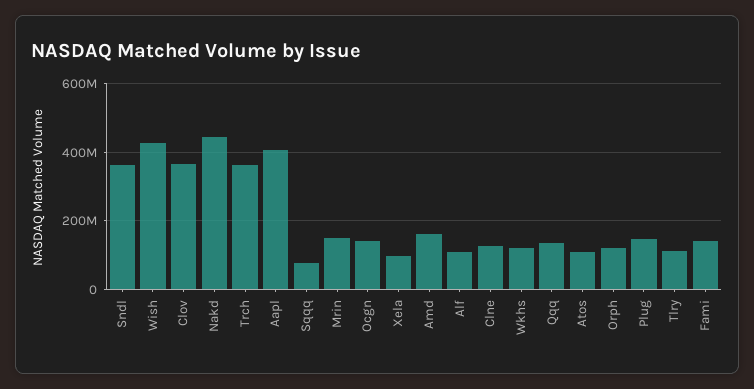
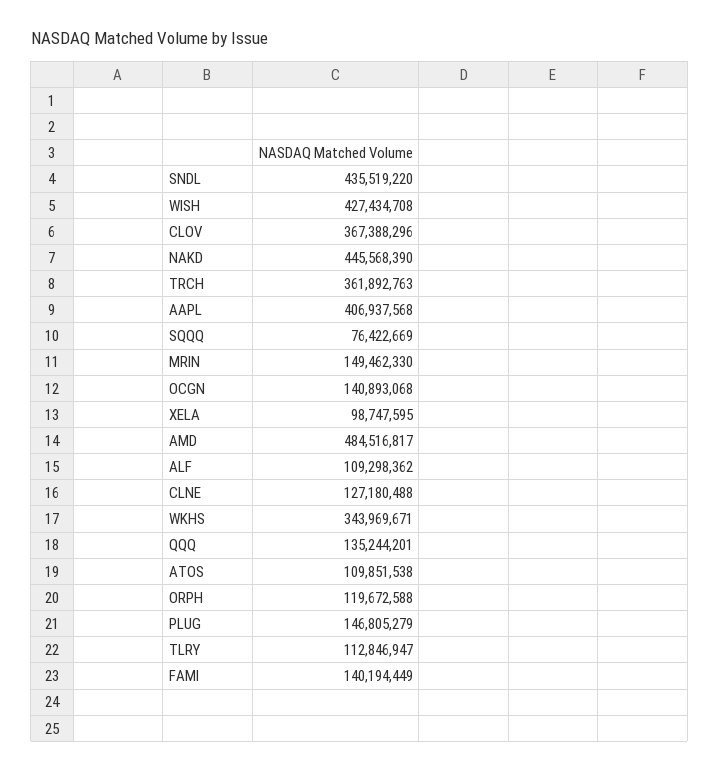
Sndl: 360000000 -> 435519220
Amd: 160000000 -> 484516817
Wkhs: 120000000 -> 343969671

